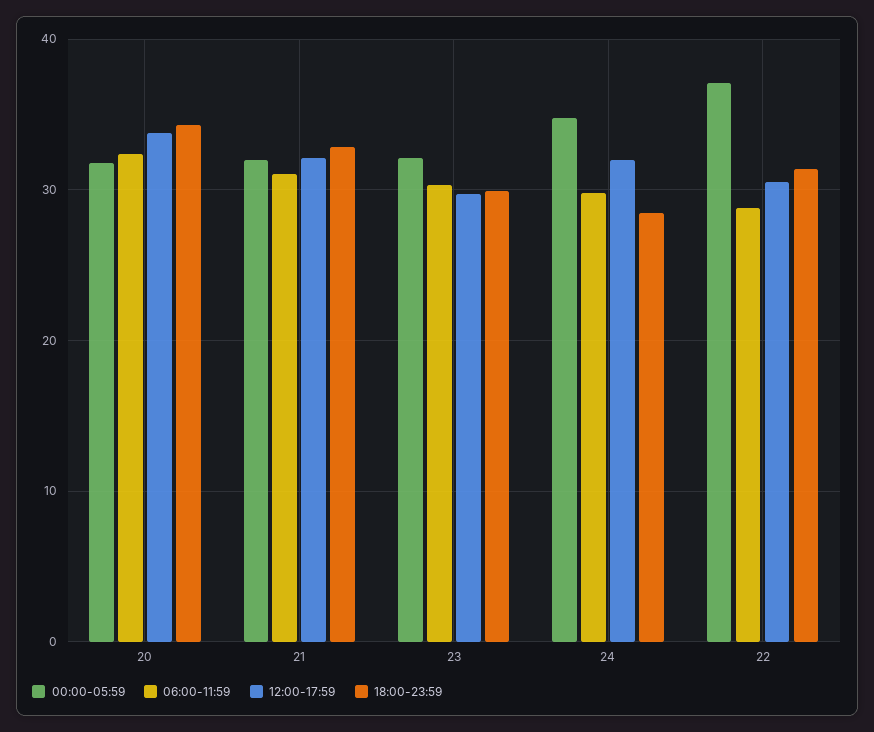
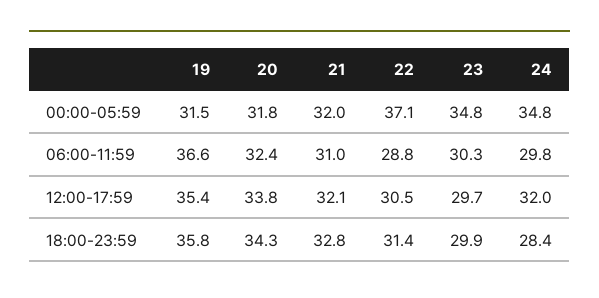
00:00-05:59, 23: 32 -> 34.8
00:00-05:59, 19: none -> 31.5
06:00-11:59, 19: none -> 36.6
12:00-17:59, 19: none -> 35.4
18:00-23:59, 19: none -> 35.8

